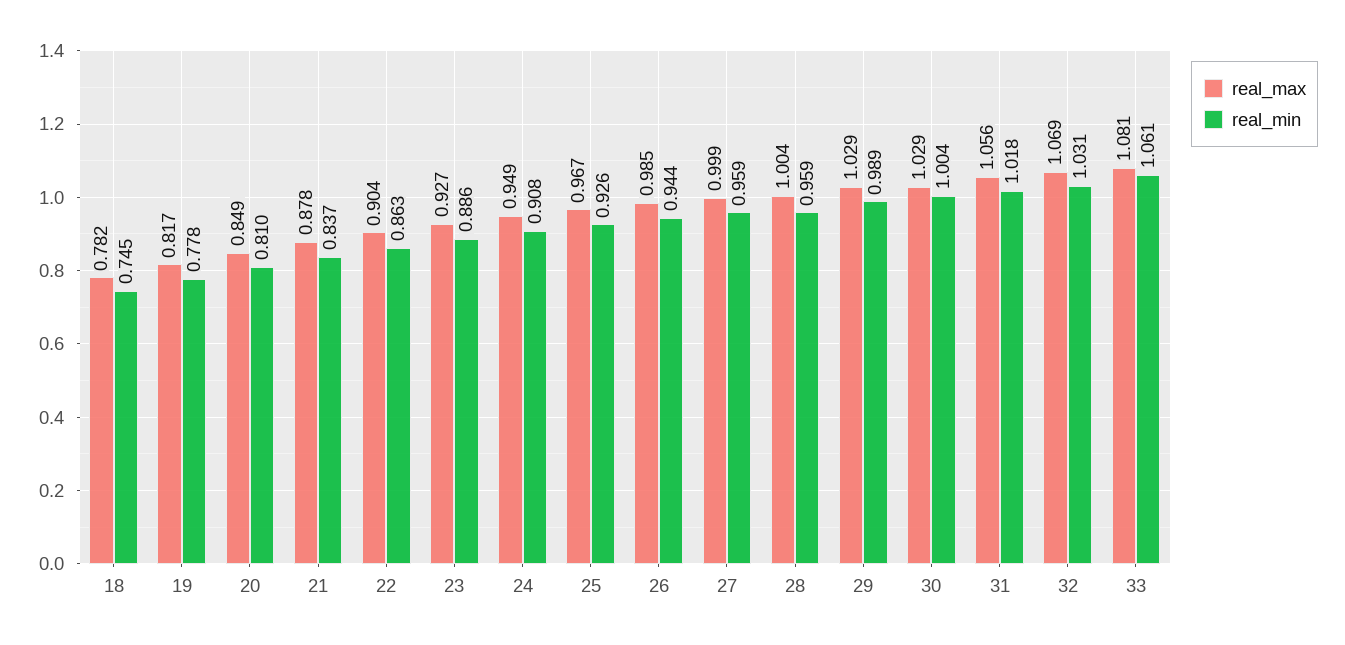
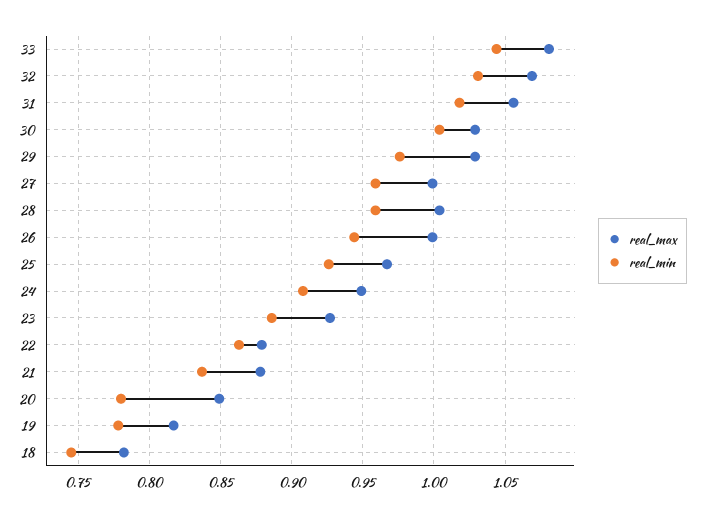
real_min, 20: 0.81 -> 0.78
real_max, 22: 0.904 -> 0.88
real_max, 26: 0.985 -> 1
real_min, 29: 0.989 -> 0.975
real_min, 33: 1.061 -> 1.045

